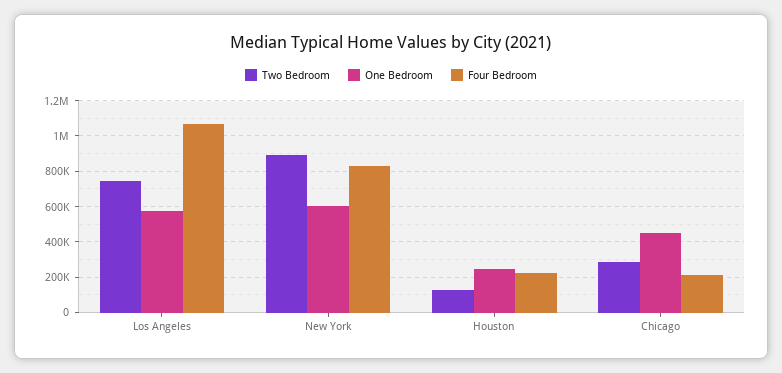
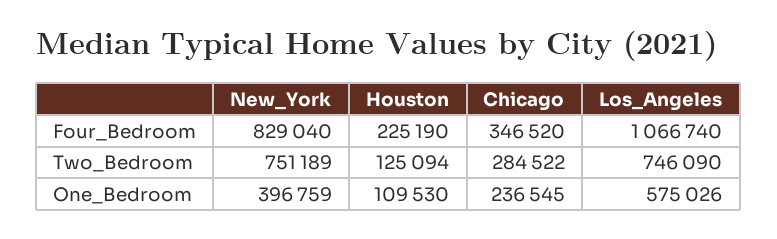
Two Bedroom, New York: 900000 -> 751189
One Bedroom, New York: 600000 -> 396759
One Bedroom, Houston: 250000 -> 109530
One Bedroom, Chicago: 450000 -> 236545
Four Bedroom, Chicago: 200000 -> 346520

